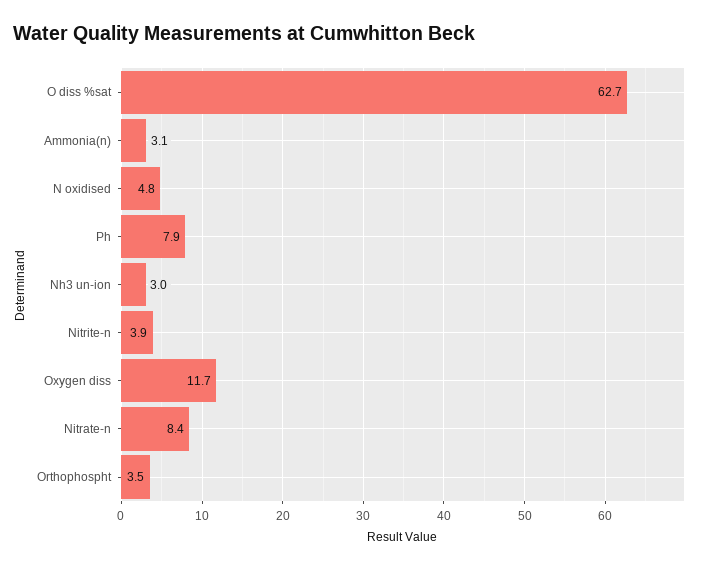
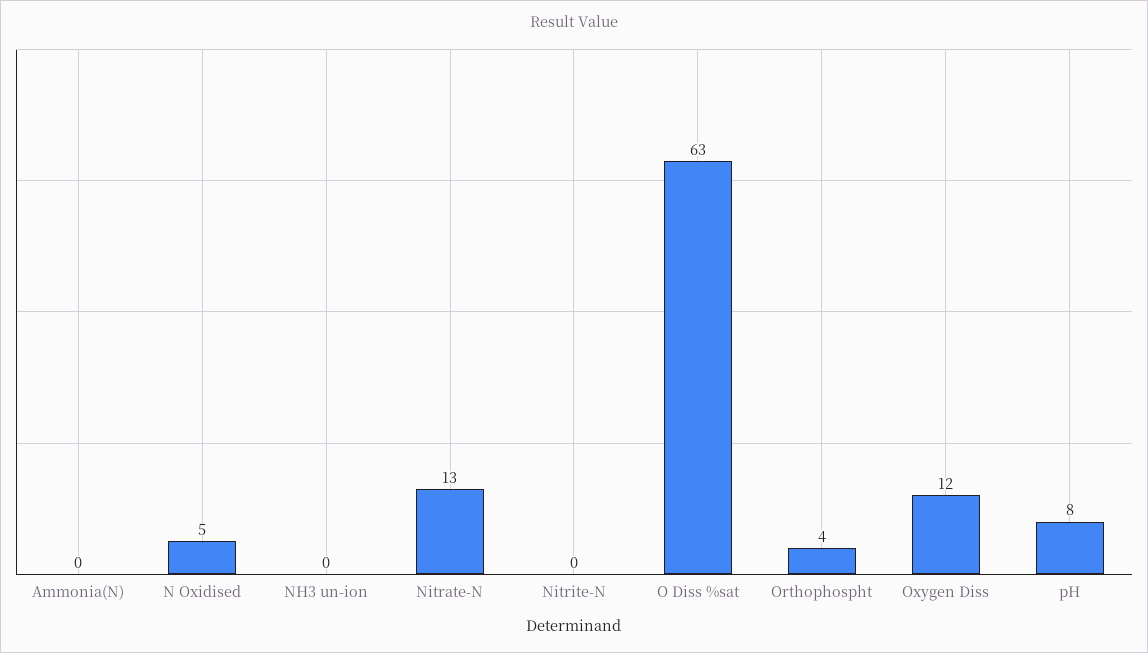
Ammonia(n): 3.1 -> 0
Nh3 un-ion: 3 -> 0
Nitrite-n: 3.9 -> 0
Nitrate-n: 8.4 -> 13

